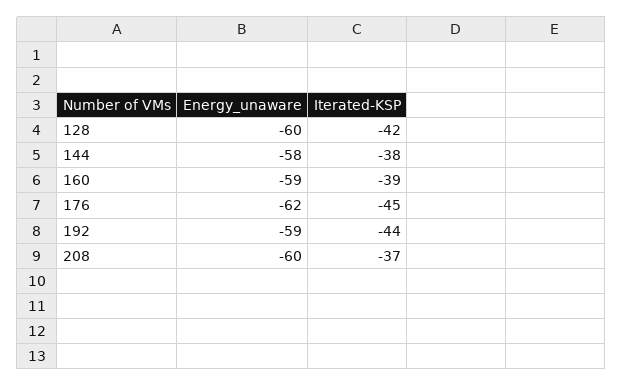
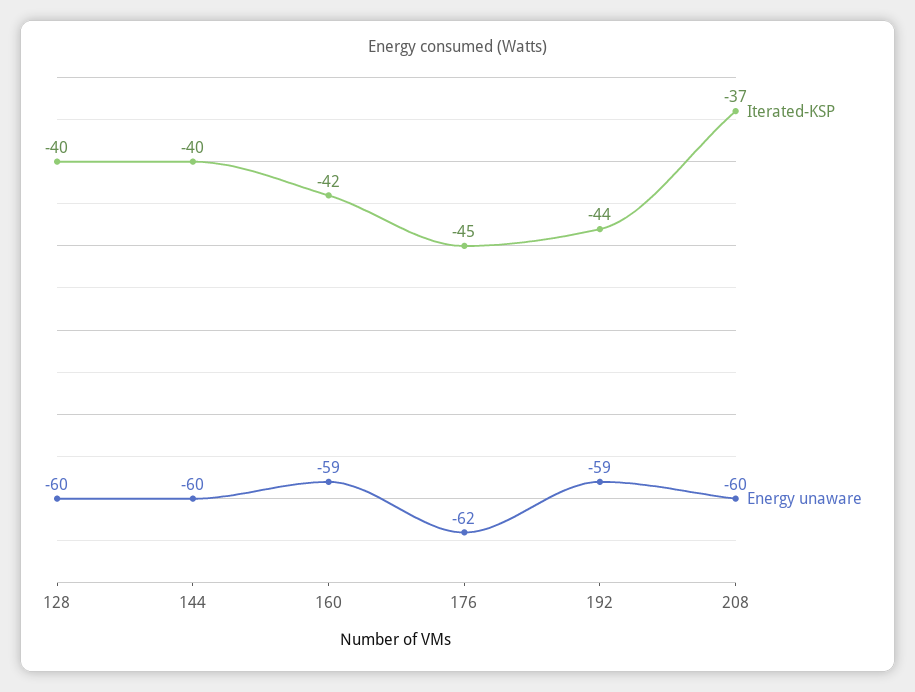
Iterated-KSP, 128: -42 -> -40
Energy_unaware, 144: -58 -> -60
Iterated-KSP, 144: -38 -> -40
Iterated-KSP, 160: -39 -> -42

